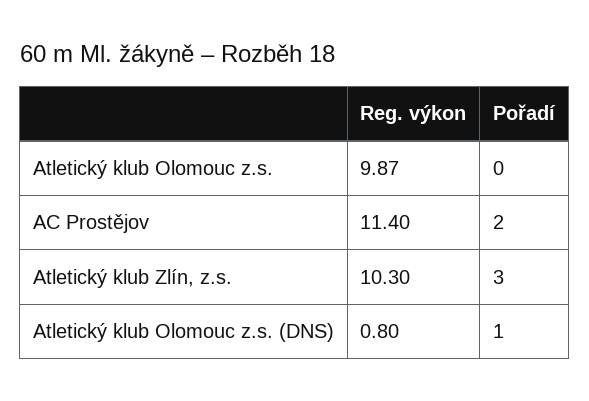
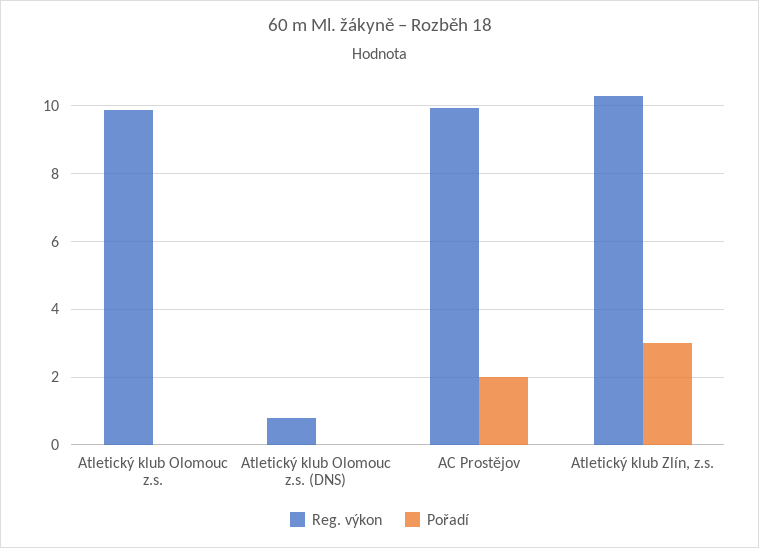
Reg. výkon, AC Prostějov: 11.4 -> 10
Pořadí, Atletický klub Olomouc z.s. (DNS): 1 -> 0

